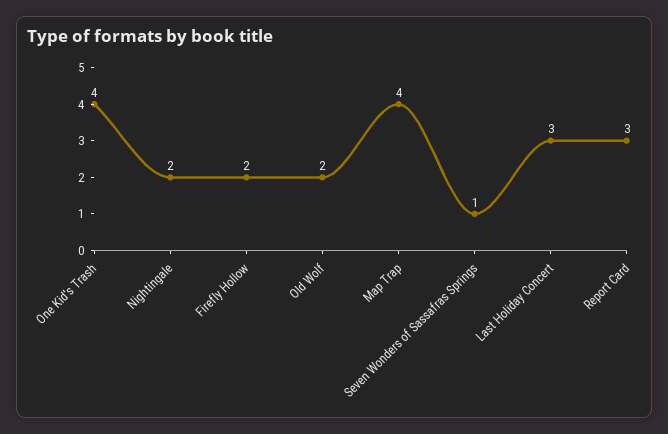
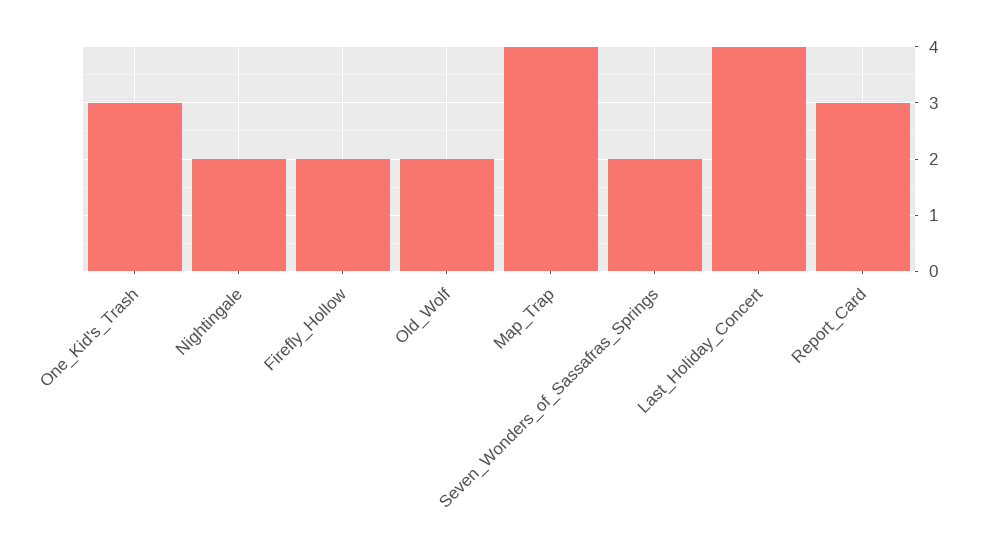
One Kid's Trash: 4 -> 3
Seven Wonders of Sassafras Springs: 1 -> 2
Last Holiday Concert: 3 -> 4

